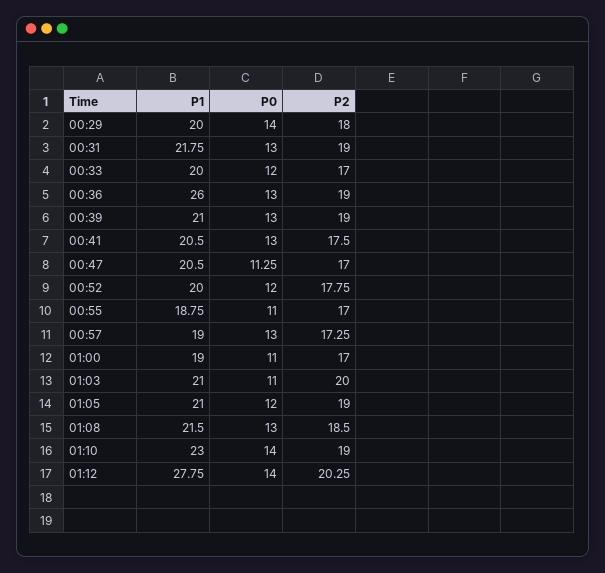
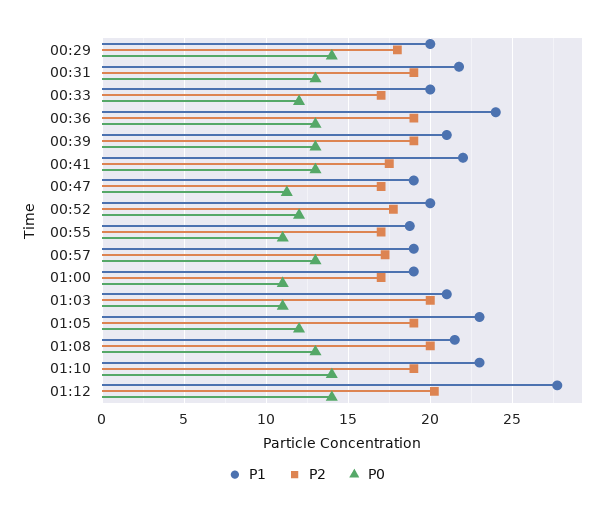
P1, 00:36: 26 -> 24
P1, 00:41: 20.5 -> 22
P1, 00:47: 20.5 -> 19
P1, 01:05: 21 -> 23
P2, 01:08: 18.5 -> 20

